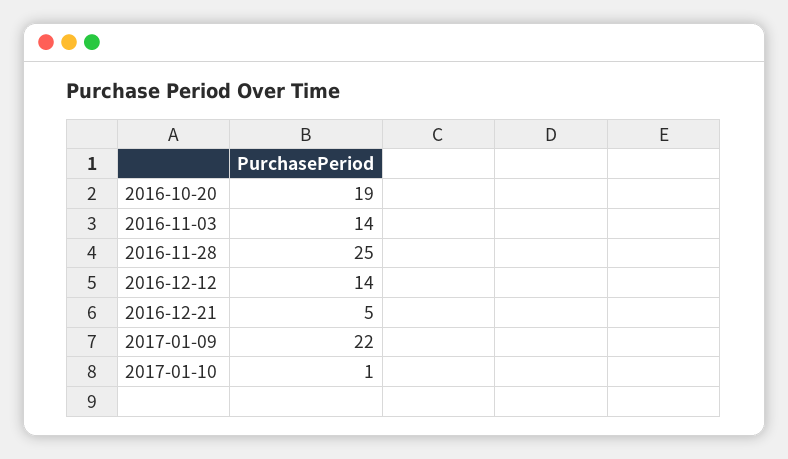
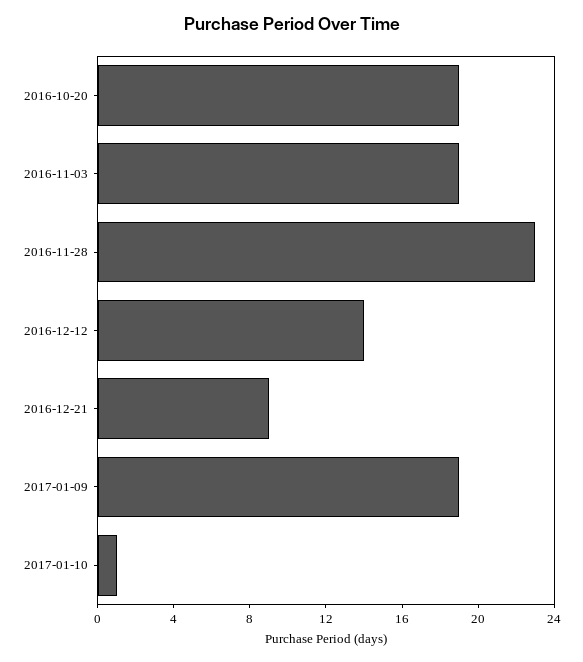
2016-11-03: 14 -> 19
2016-11-28: 25 -> 23
2016-12-21: 5 -> 9
2017-01-09: 22 -> 19

